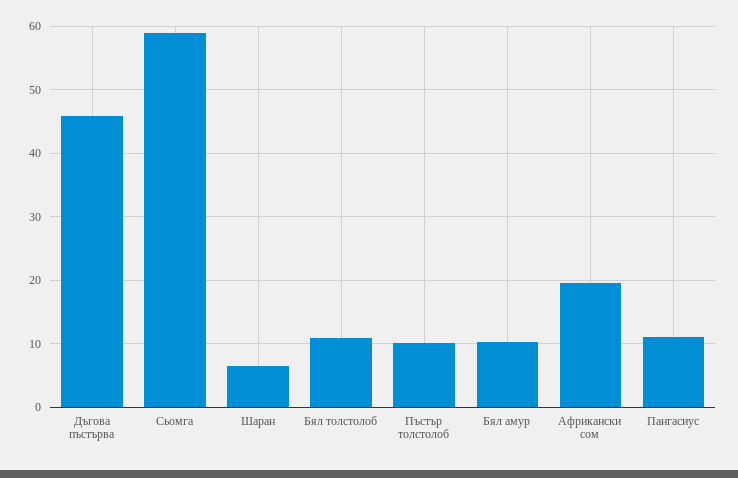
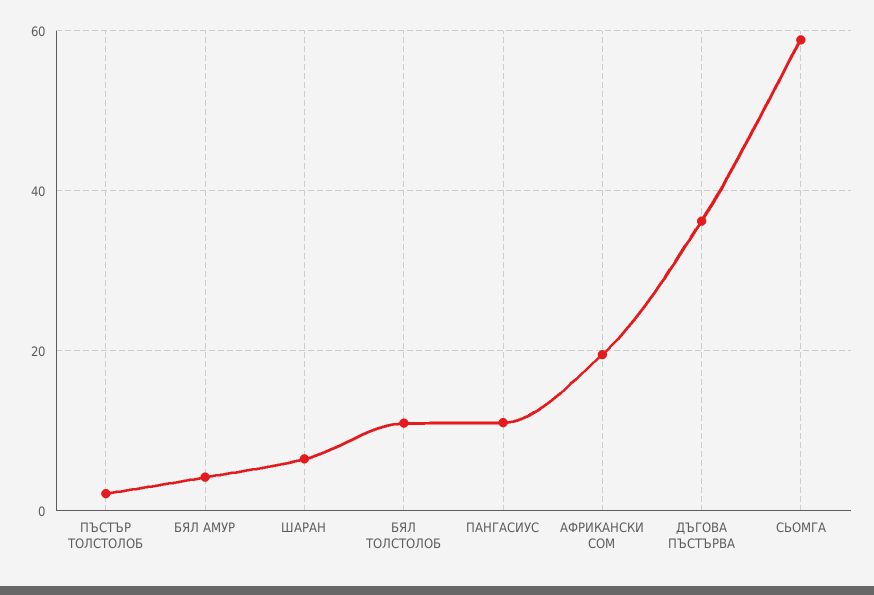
Дъгова пъстърва: 46 -> 36
Пъстър толстолоб: 10 -> 2
Бял амур: 10 -> 4

